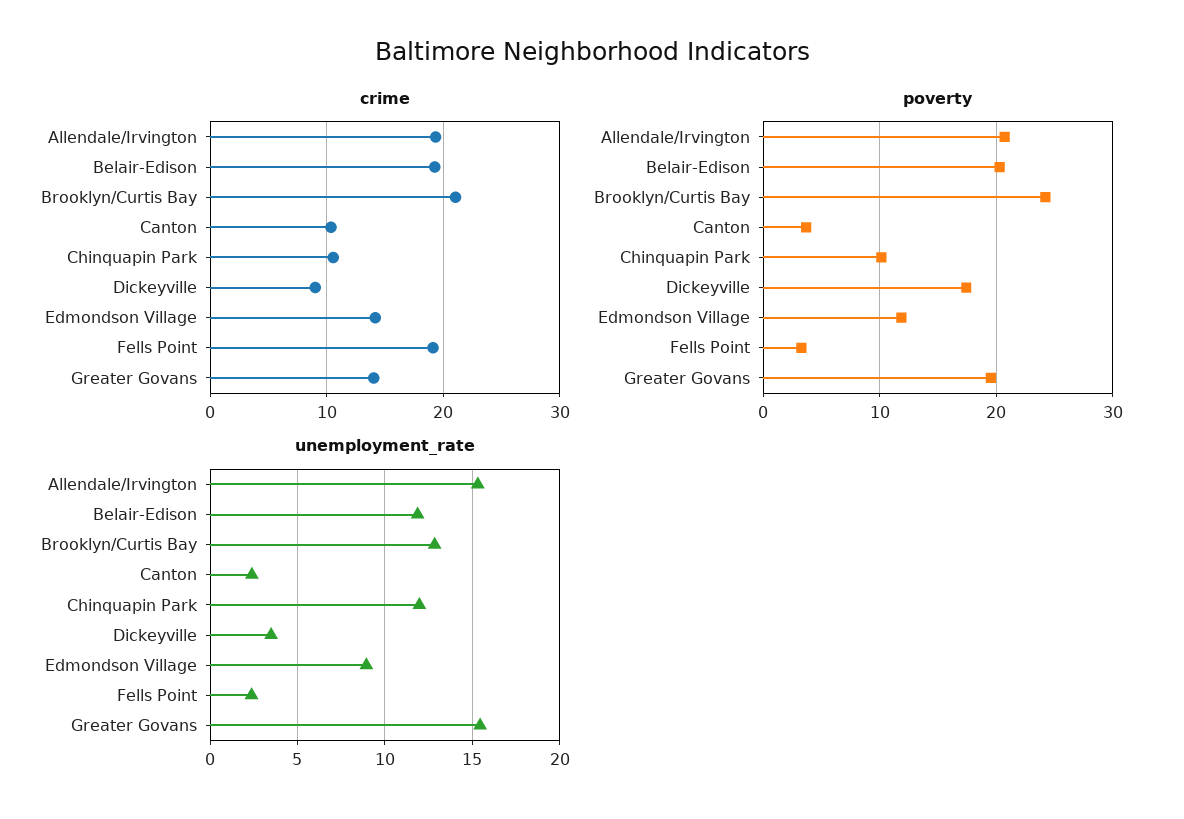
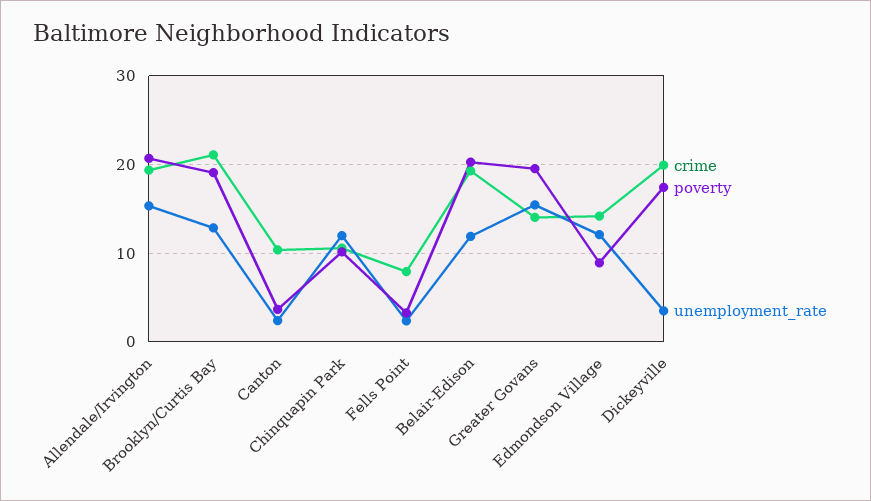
crime, Dickeyville: 9 -> 20
crime, Fells Point: 19 -> 8
poverty, Brooklyn/Curtis Bay: 24 -> 19
poverty, Edmondson Village: 12 -> 9
unemployment_rate, Edmondson Village: 9 -> 12

